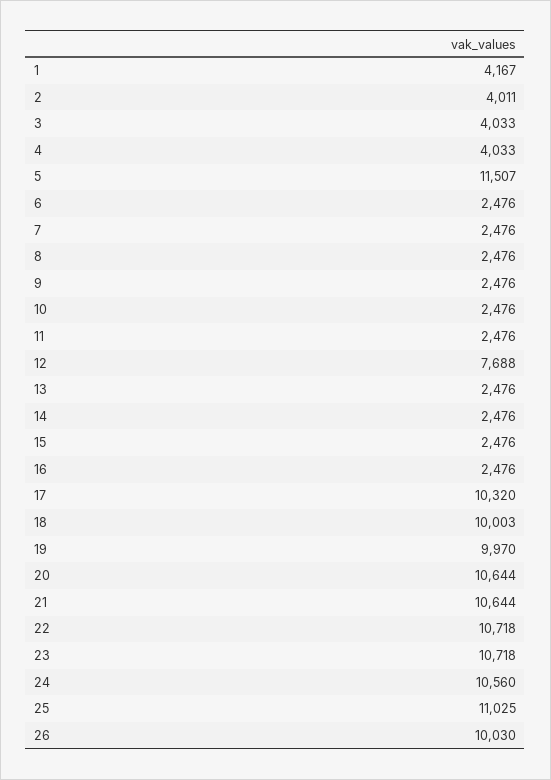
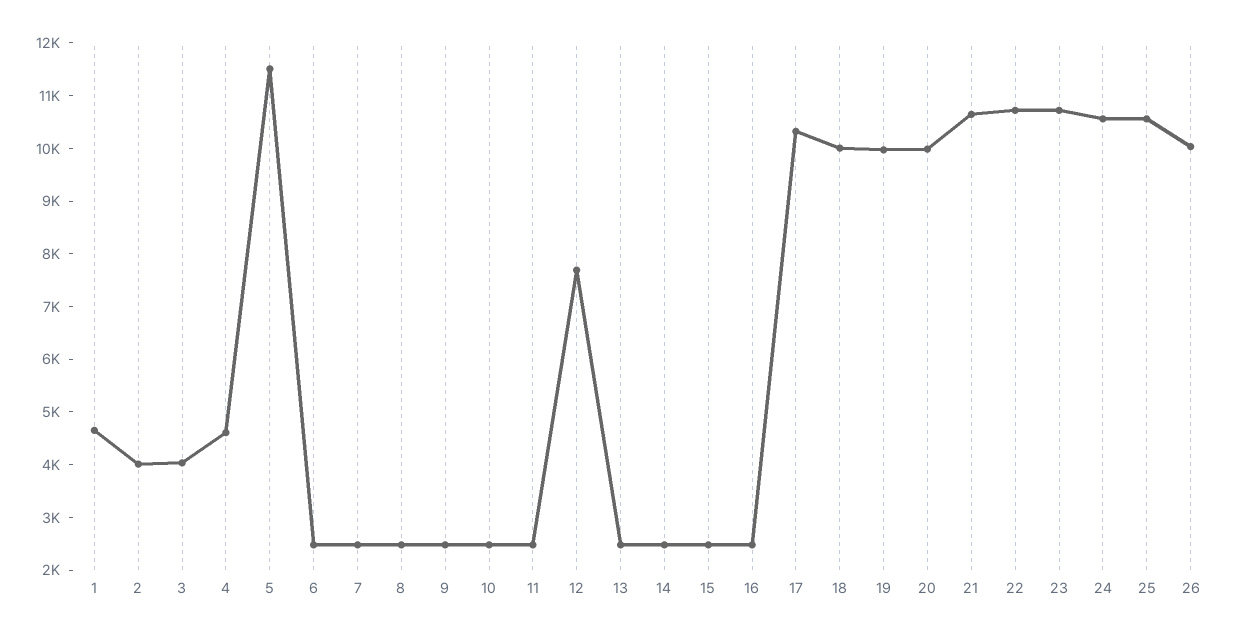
1: 4167 -> 4600
4: 4033 -> 4600
20: 10644 -> 10000
25: 11025 -> 10600

